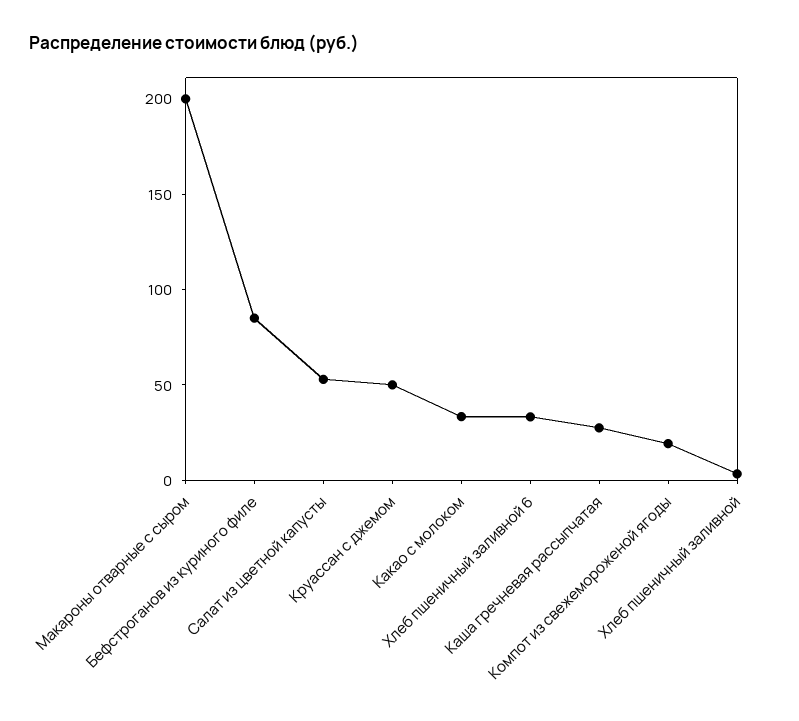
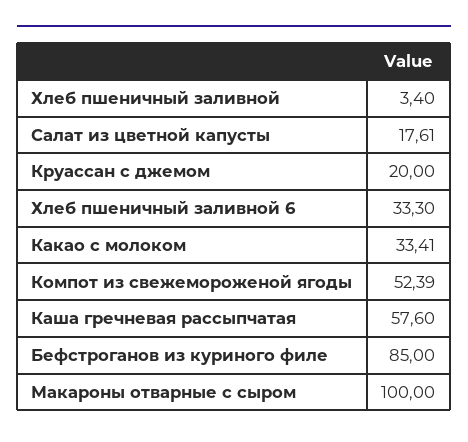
Макароны отварные с сыром: 200 -> 100
Салат из цветной капусты: 50 -> 17.61
Круассан с джемом: 50 -> 20
Каша гречневая рассыпчатая: 30 -> 57.6
Компот из свежемороженой ягоды: 20 -> 52.39

